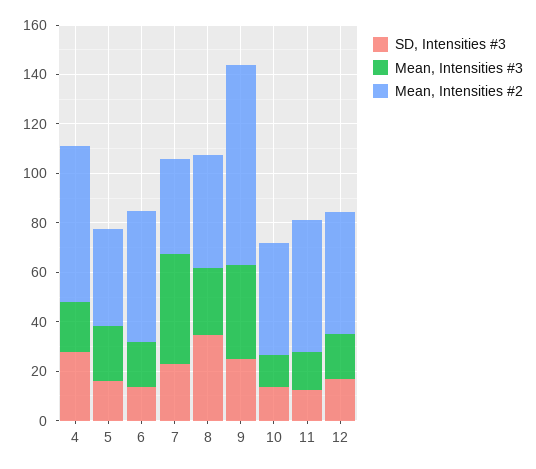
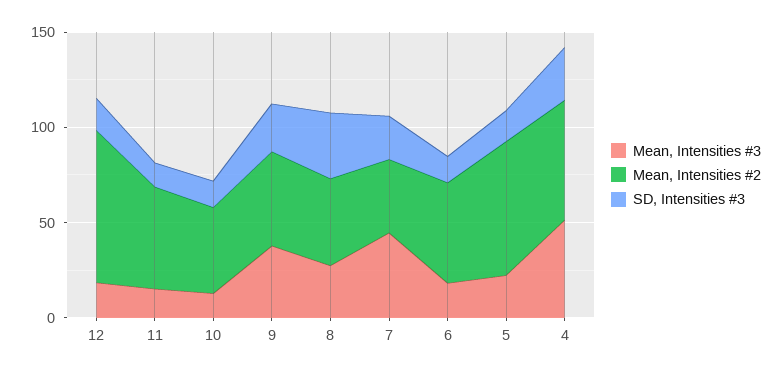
Mean, Intensities #3, 4: 20 -> 50
Mean, Intensities #2, 5: 40 -> 70
Mean, Intensities #2, 9: 80 -> 50
Mean, Intensities #2, 12: 50 -> 80

